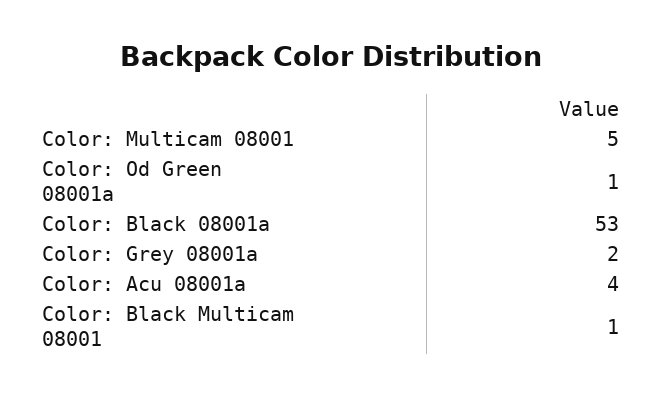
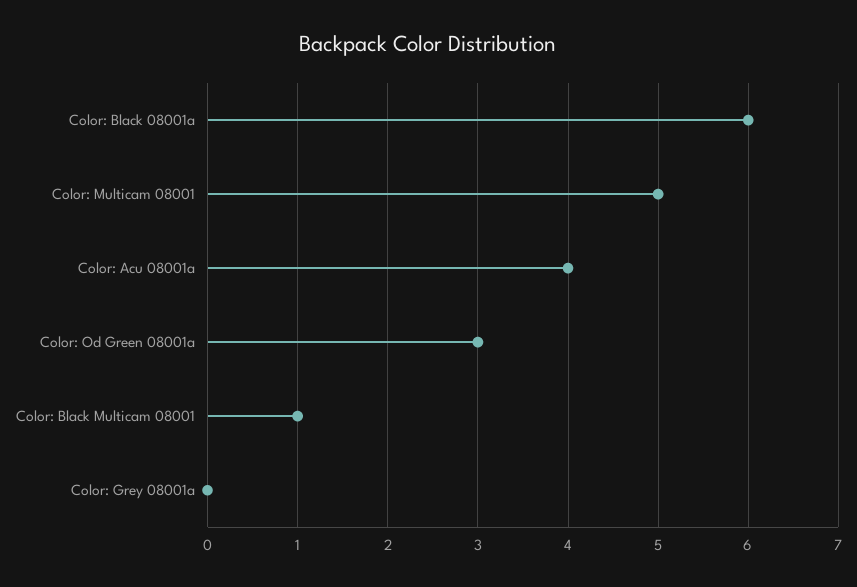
Color: Od Green 08001a: 1 -> 3
Color: Black 08001a: 53 -> 6
Color: Grey 08001a: 2 -> 0

